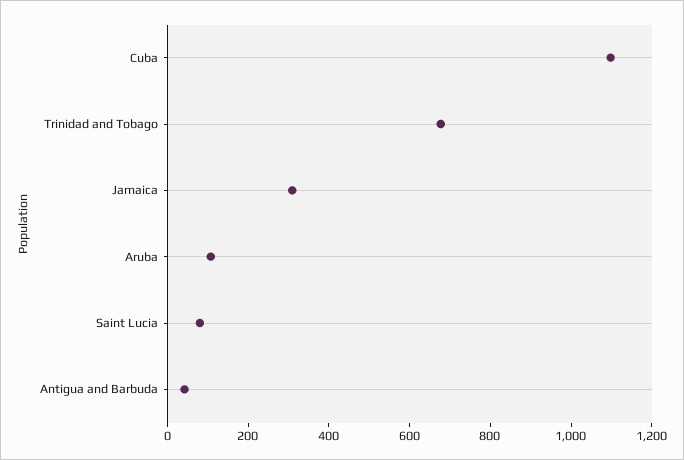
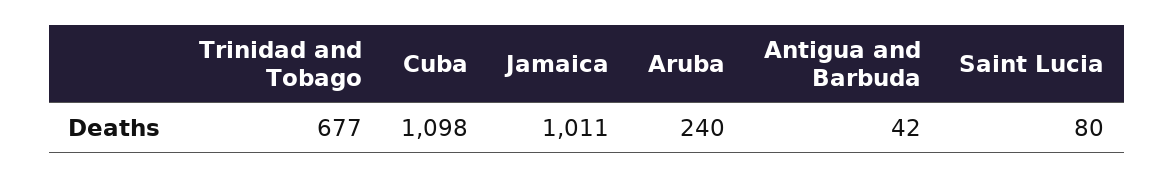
Jamaica: 300 -> 1011
Aruba: 100 -> 240

